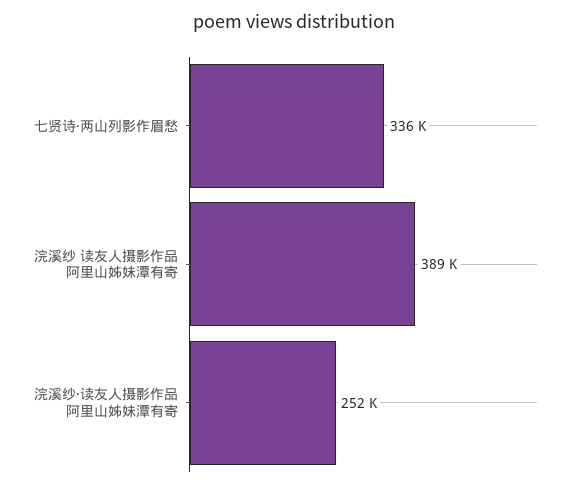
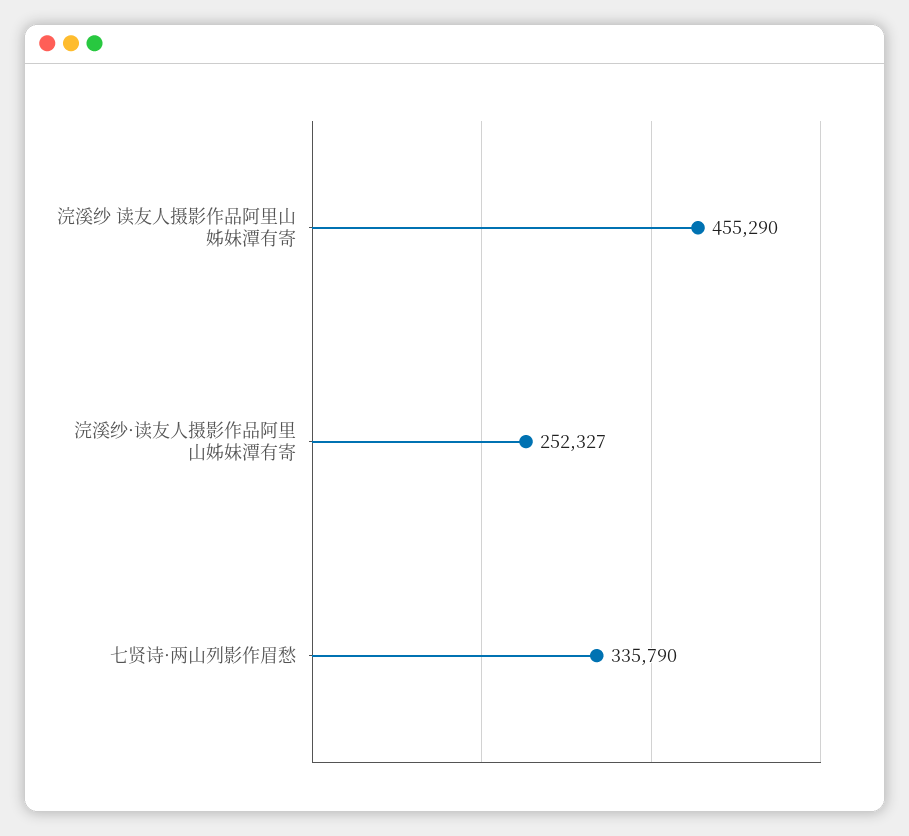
浣溪纱 读友人摄影作品阿里山姊妹潭有寄: 389000 -> 455290

